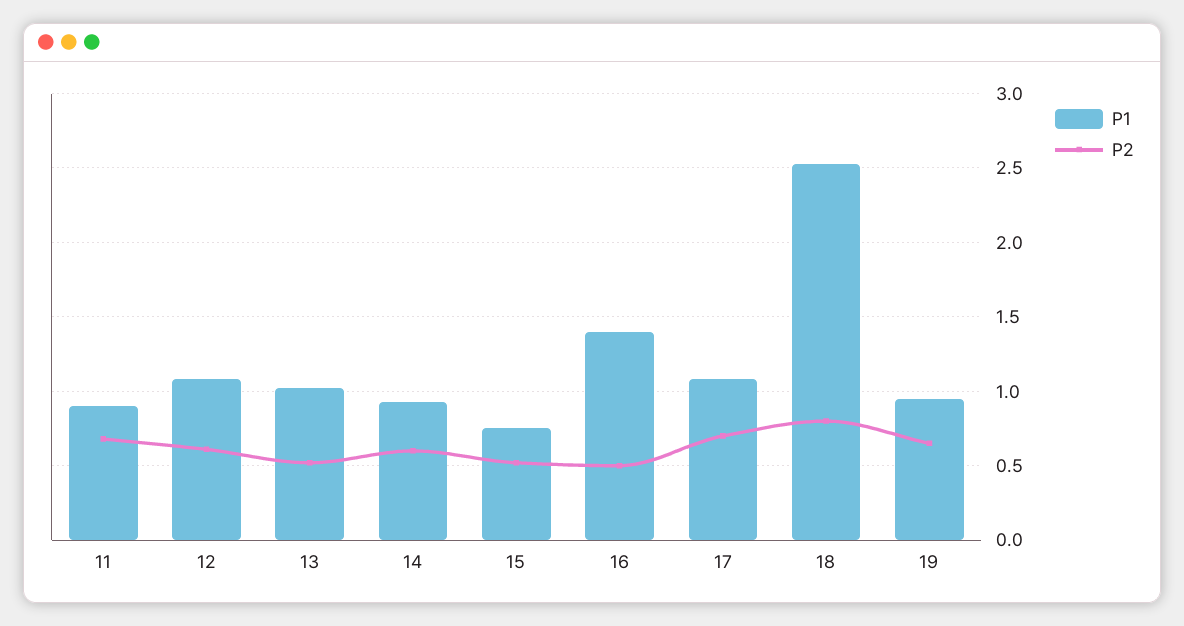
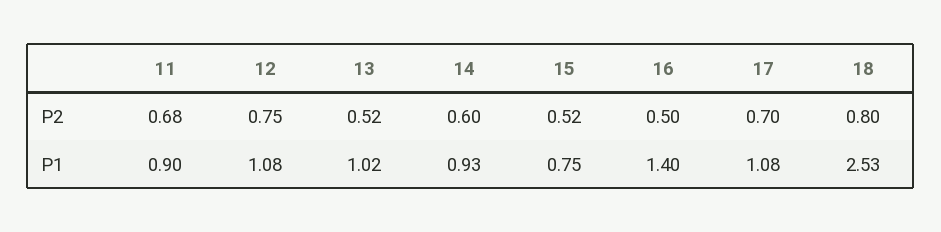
P2, 12: 0.6 -> 0.75
P1, 19: 0.95 -> none
P2, 19: 0.65 -> none

